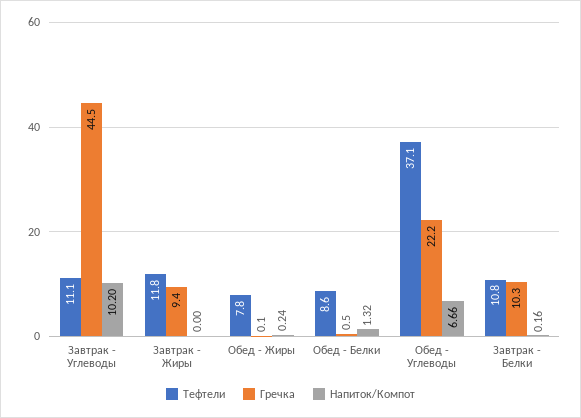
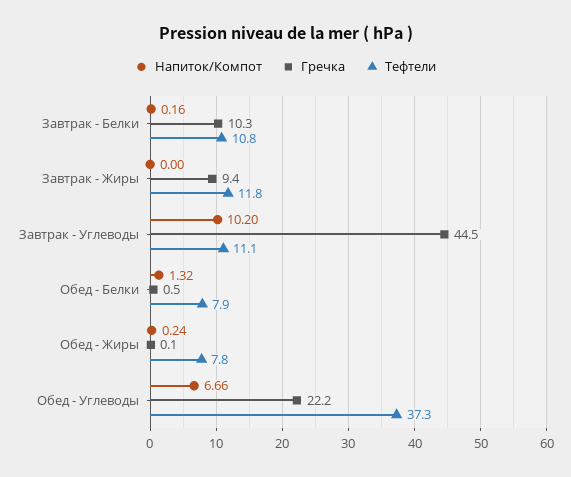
Тефтели, Обед - Белки: 8.6 -> 7.9
Тефтели, Обед - Углеводы: 37.1 -> 37.3

